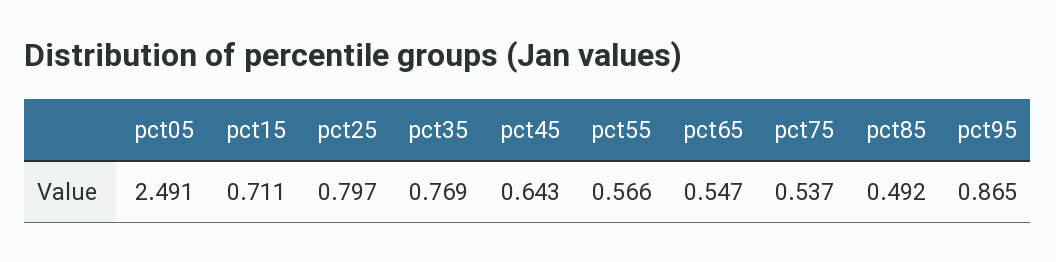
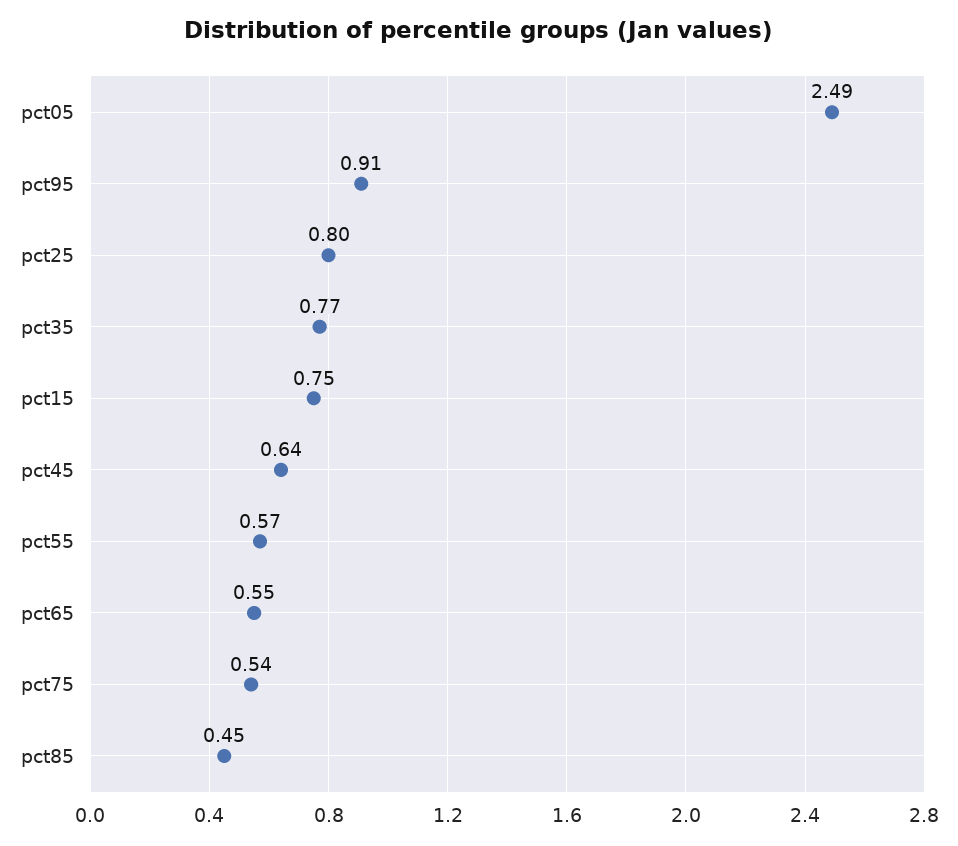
pct15: 0.711 -> 0.75
pct85: 0.492 -> 0.45
pct95: 0.865 -> 0.91

